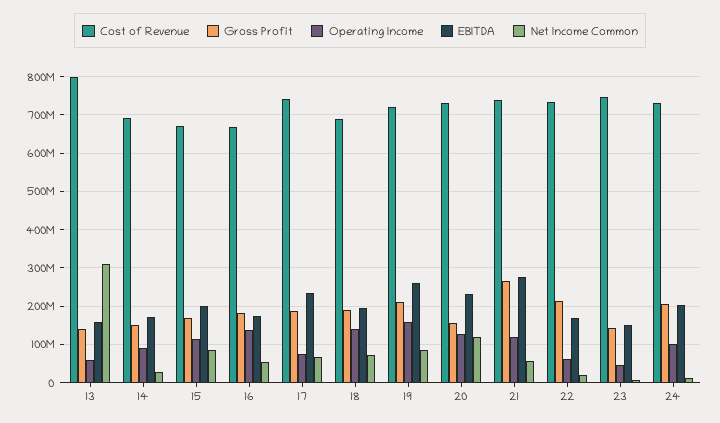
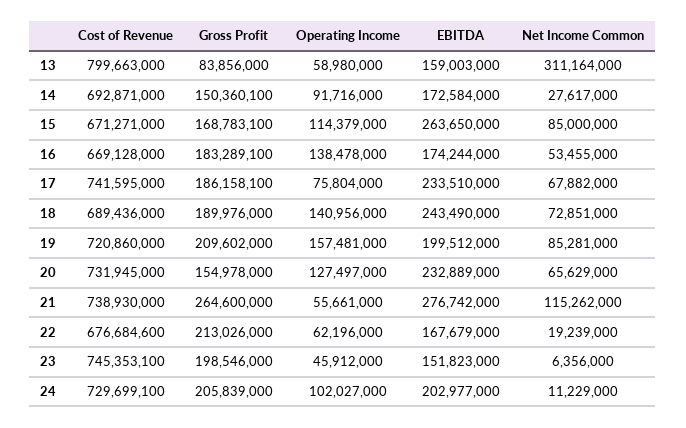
Gross Profit, 13: 140000000 -> 83856000
EBITDA, 15: 200000000 -> 263650000
EBITDA, 18: 200000000 -> 243490000
EBITDA, 19: 260000000 -> 199512000
Net Income Common, 20: 120000000 -> 65629000
Operating Income, 21: 120000000 -> 55661000
Net Income Common, 21: 60000000 -> 115262000
Cost of Revenue, 22: 740000000 -> 676684600
Gross Profit, 23: 140000000 -> 198546000

